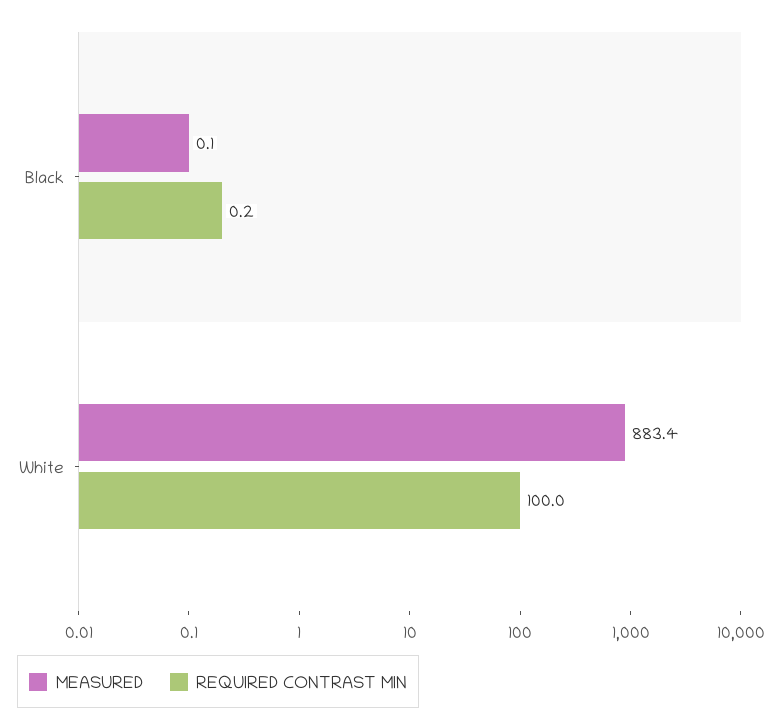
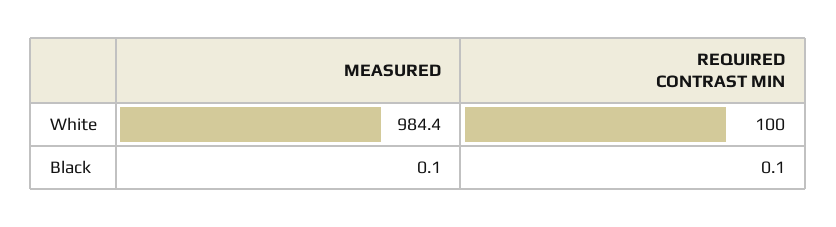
REQUIRED CONTRAST MIN, Black: 0.2 -> 0.1
MEASURED, White: 883.4 -> 984.4

